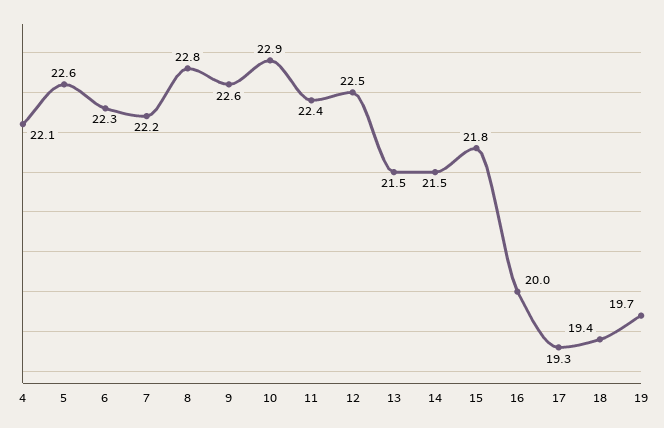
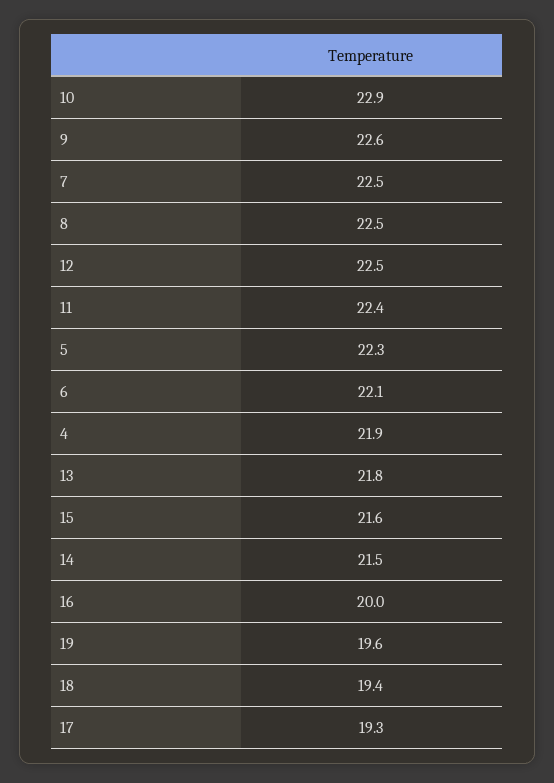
4: 22.1 -> 21.9
5: 22.6 -> 22.3
6: 22.3 -> 22.1
7: 22.2 -> 22.5
8: 22.8 -> 22.5
13: 21.5 -> 21.8
15: 21.8 -> 21.6
19: 19.7 -> 19.6

